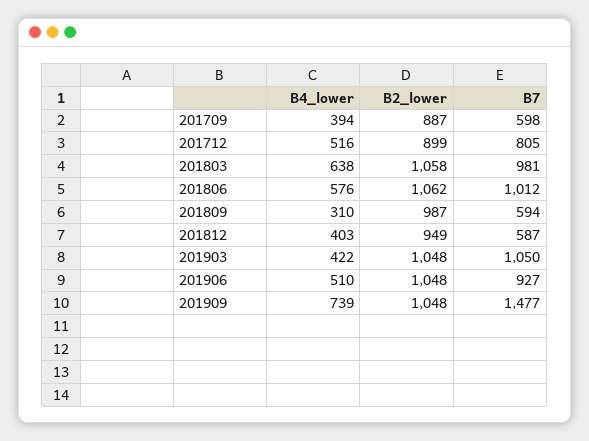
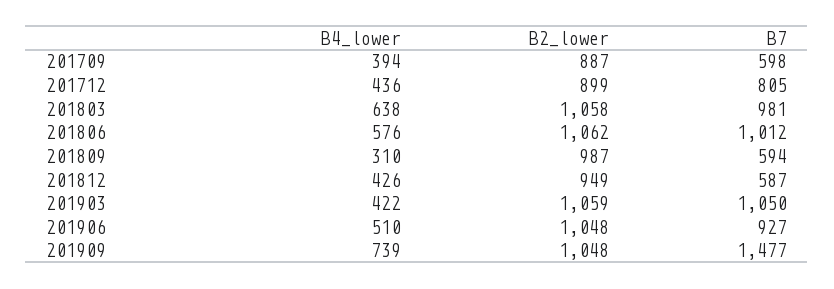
B4_lower, 201712: 516 -> 436
B4_lower, 201812: 403 -> 426
B2_lower, 201903: 1048 -> 1059

